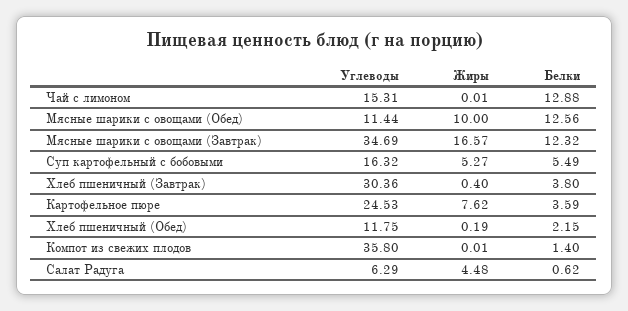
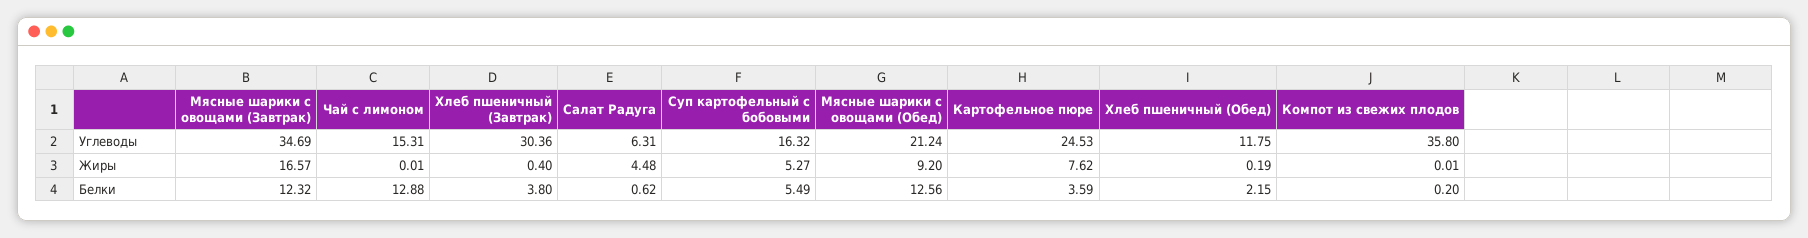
Углеводы, Мясные шарики с овощами (Обед): 11.44 -> 21.24
Жиры, Мясные шарики с овощами (Обед): 10 -> 9.2
Белки, Компот из свежих плодов: 1.4 -> 0.2
Углеводы, Салат Радуга: 6.29 -> 6.31

